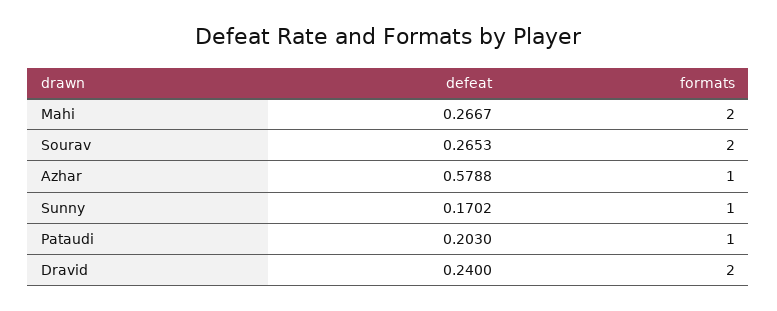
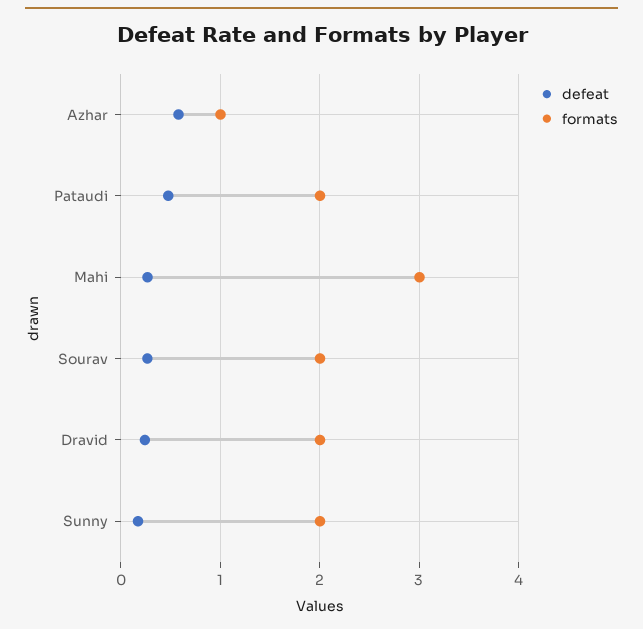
formats, Mahi: 2 -> 3
formats, Sunny: 1 -> 2
defeat, Pataudi: 0.203 -> 0.5
formats, Pataudi: 1 -> 2

